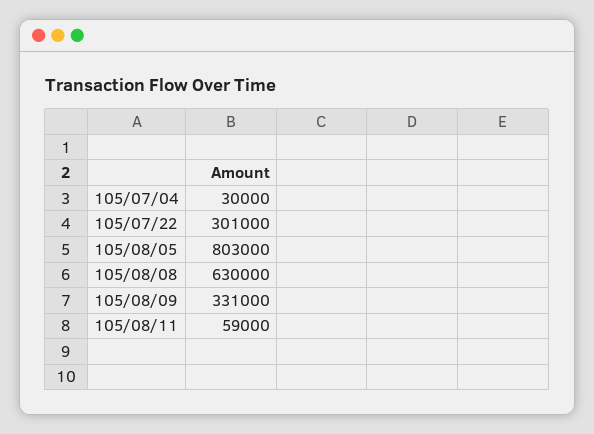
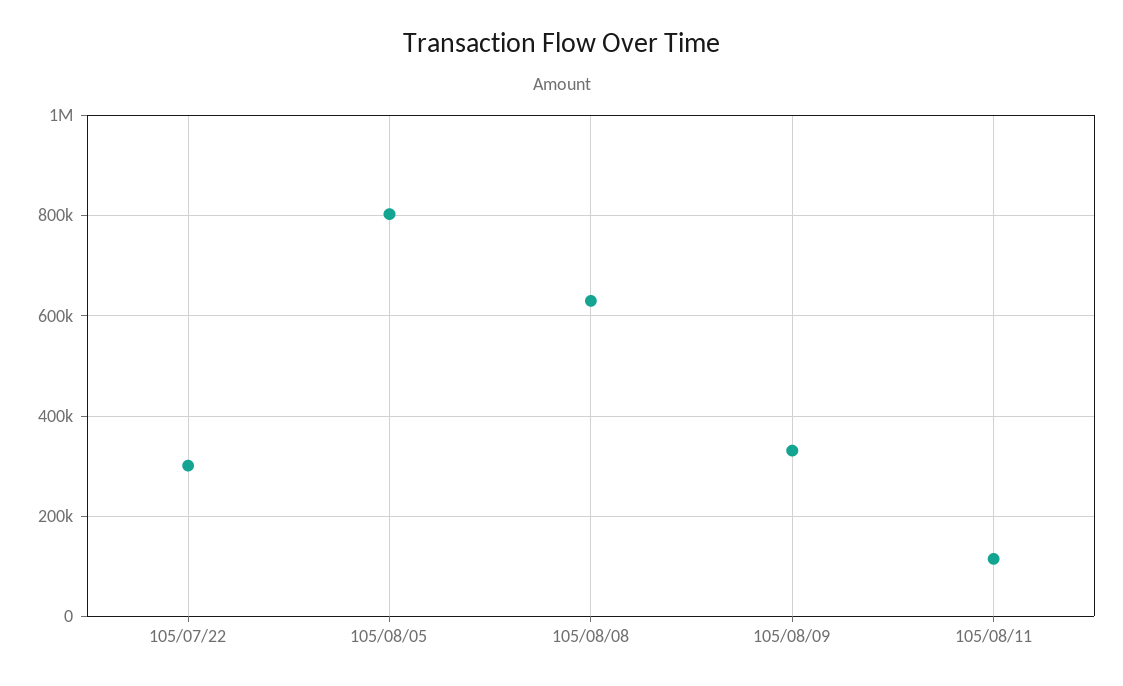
105/07/04: 30000 -> none
105/08/11: 59000 -> 120000

